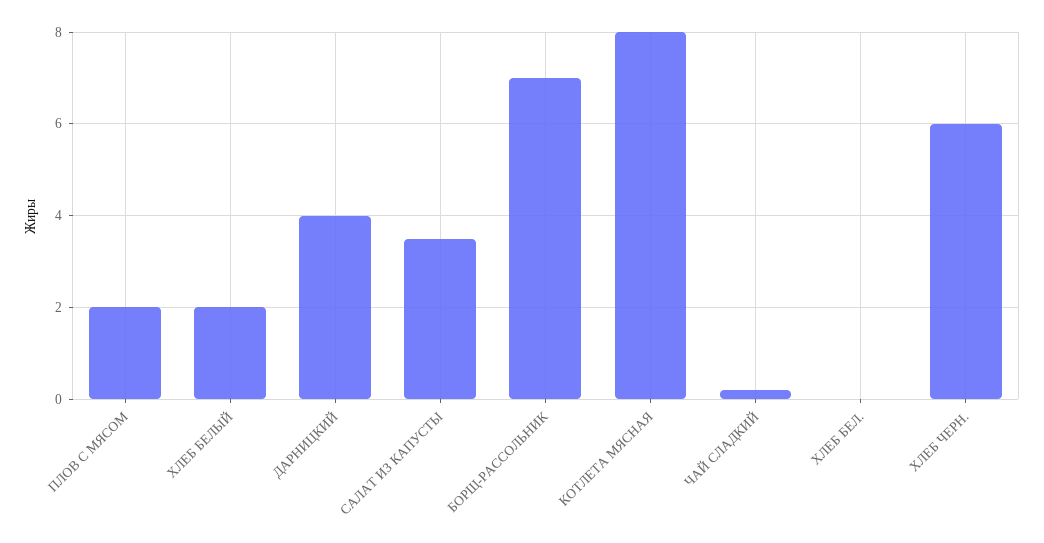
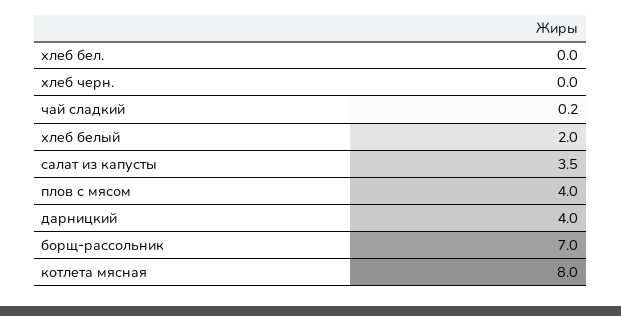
ПЛОВ С МЯСОМ: 2 -> 4
ХЛЕБ ЧЕРН.: 6 -> 0

